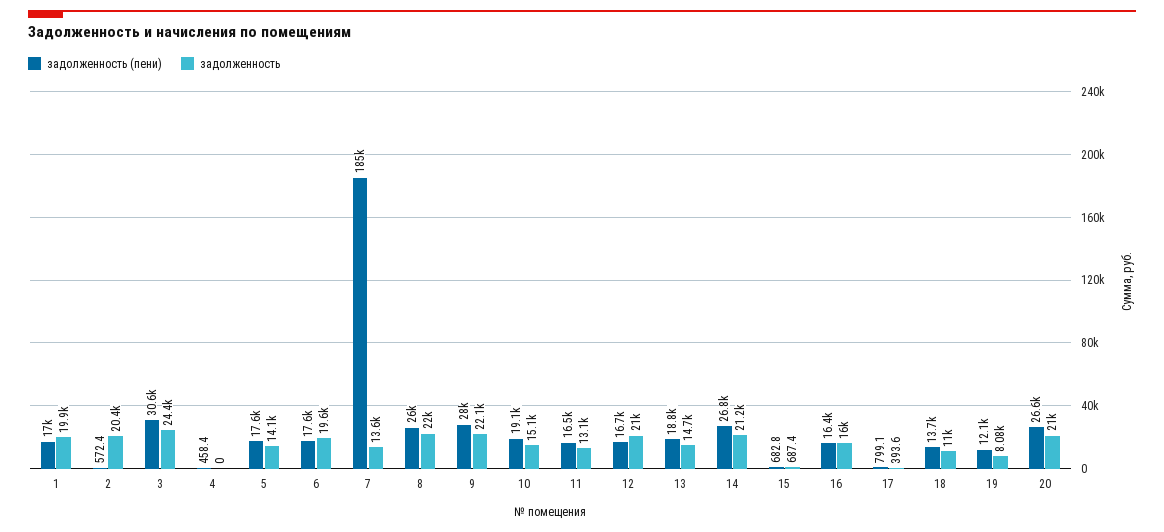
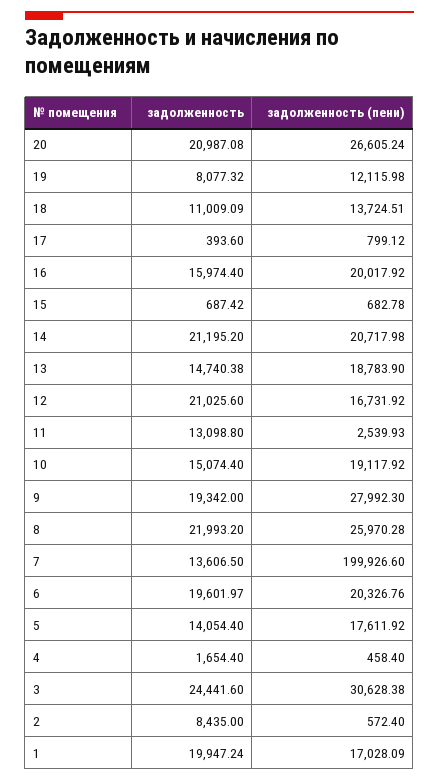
задолженность, 2: 20400 -> 8435
задолженность, 4: 0 -> 1654.4
задолженность (пени), 6: 17600 -> 20326.76
задолженность (пени), 7: 185000 -> 199926.6
задолженность, 9: 22100 -> 19342
задолженность (пени), 11: 16500 -> 2539.93
задолженность (пени), 14: 26800 -> 20717.98
задолженность (пени), 16: 16400 -> 20017.92

